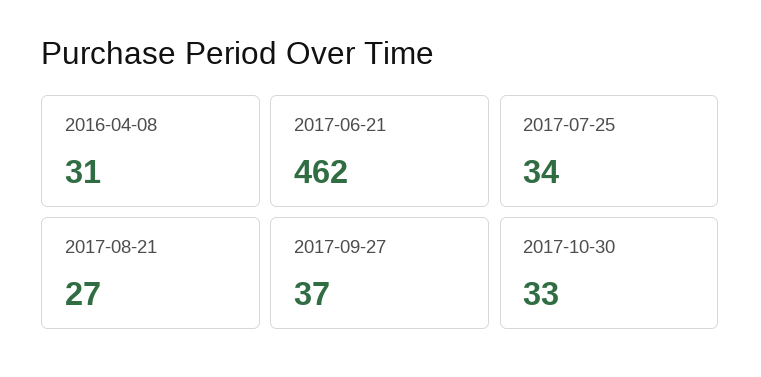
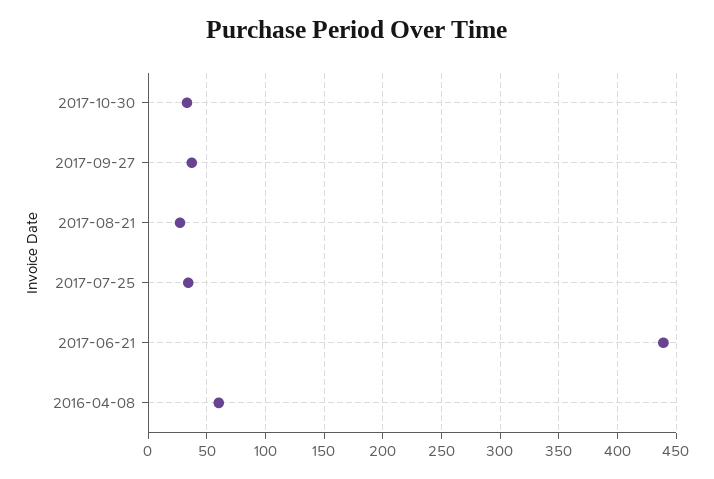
2016-04-08: 31 -> 60
2017-06-21: 462 -> 440

